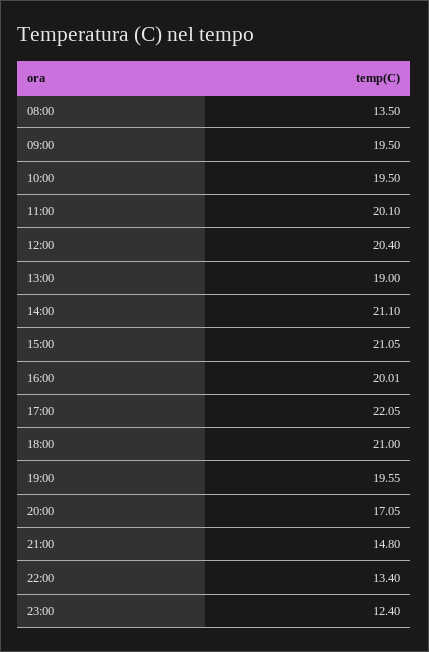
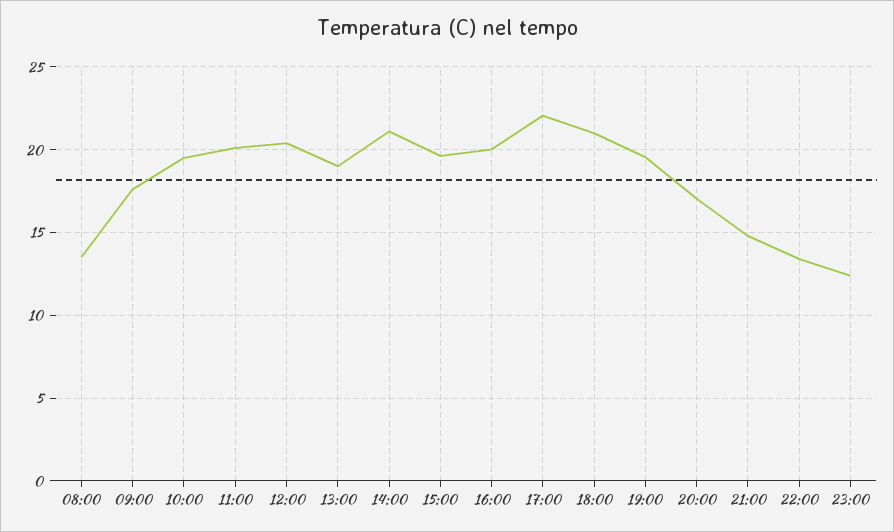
09:00: 19.5 -> 17.5
15:00: 21.05 -> 19.5

